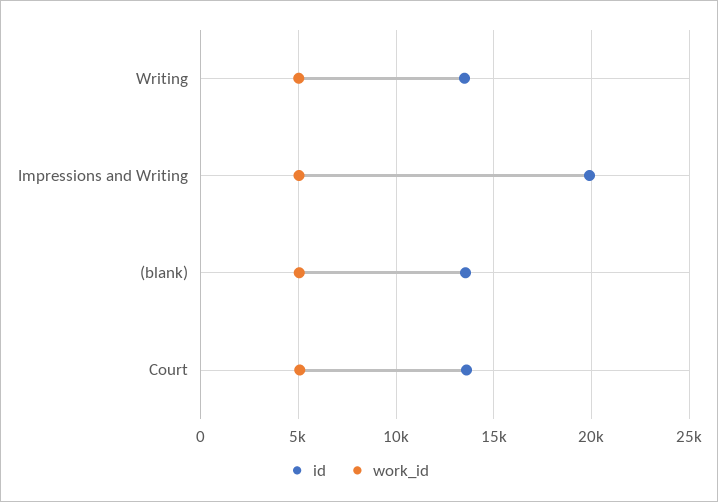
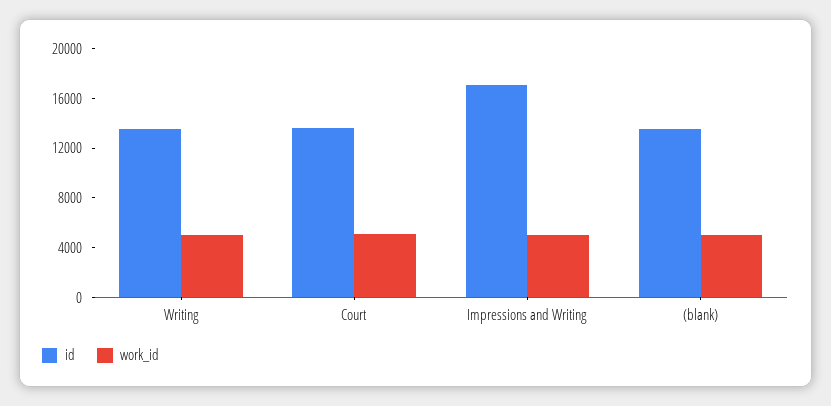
id, Impressions and Writing: 20000 -> 17000

